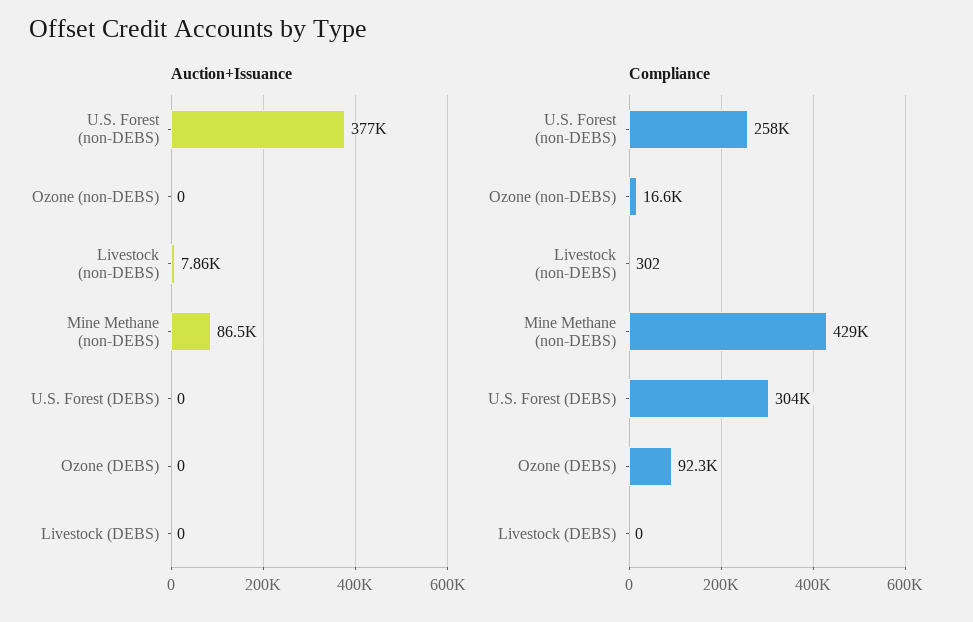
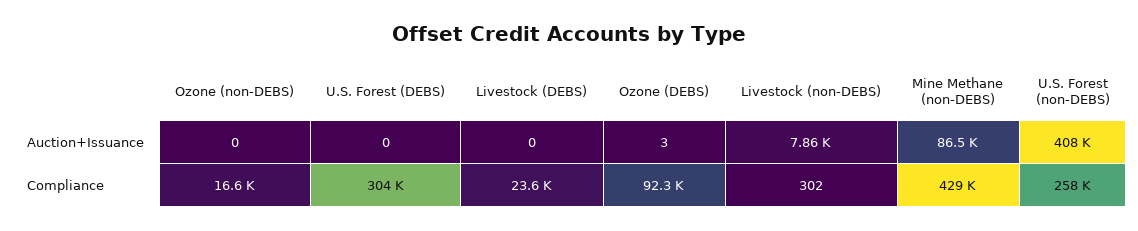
Auction+Issuance, U.S. Forest (non-DEBS): 377000 -> 408000
Auction+Issuance, Ozone (DEBS): 0 -> 3
Compliance, Livestock (DEBS): 0 -> 23600

